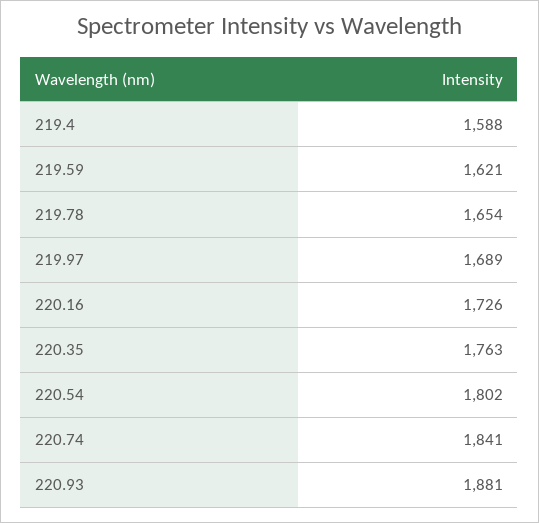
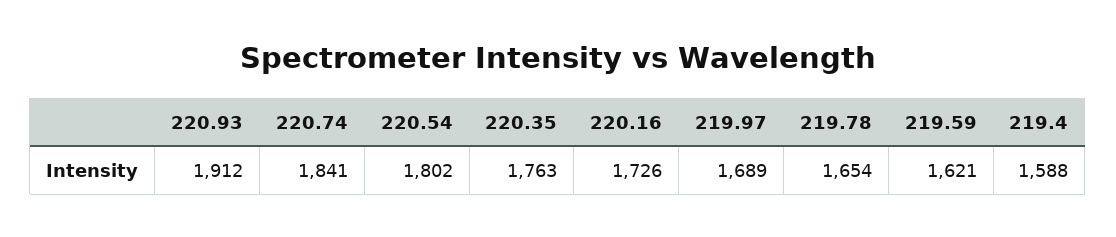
220.93: 1881 -> 1912

